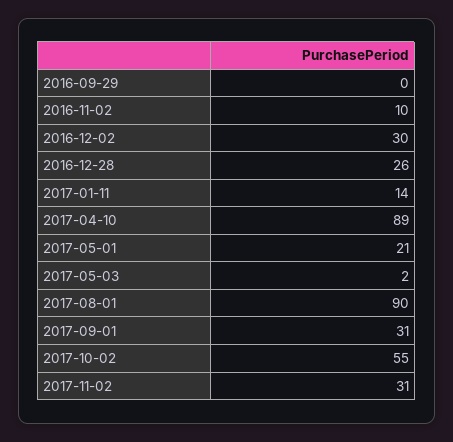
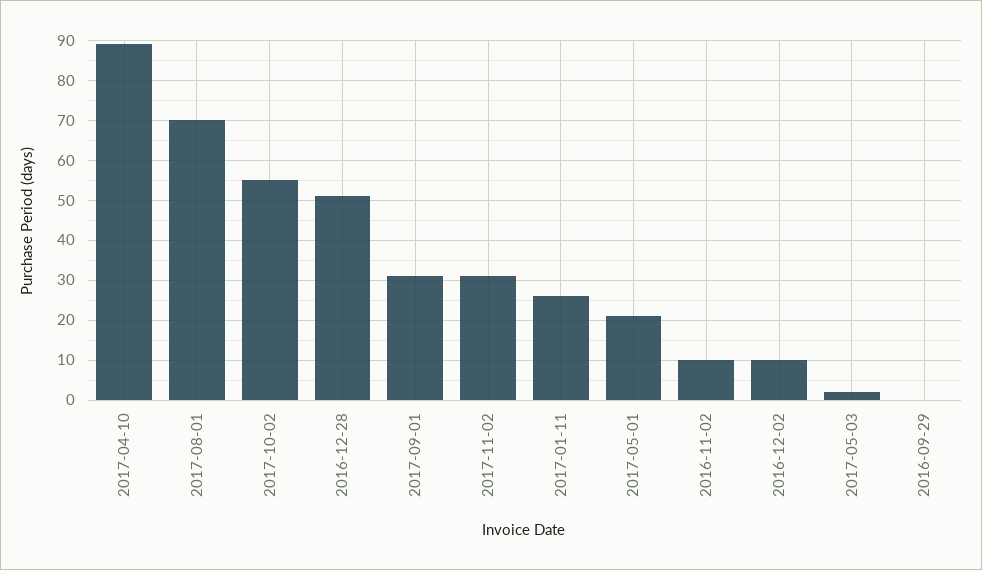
2016-12-02: 30 -> 10
2016-12-28: 26 -> 50
2017-01-11: 14 -> 25
2017-08-01: 90 -> 70

